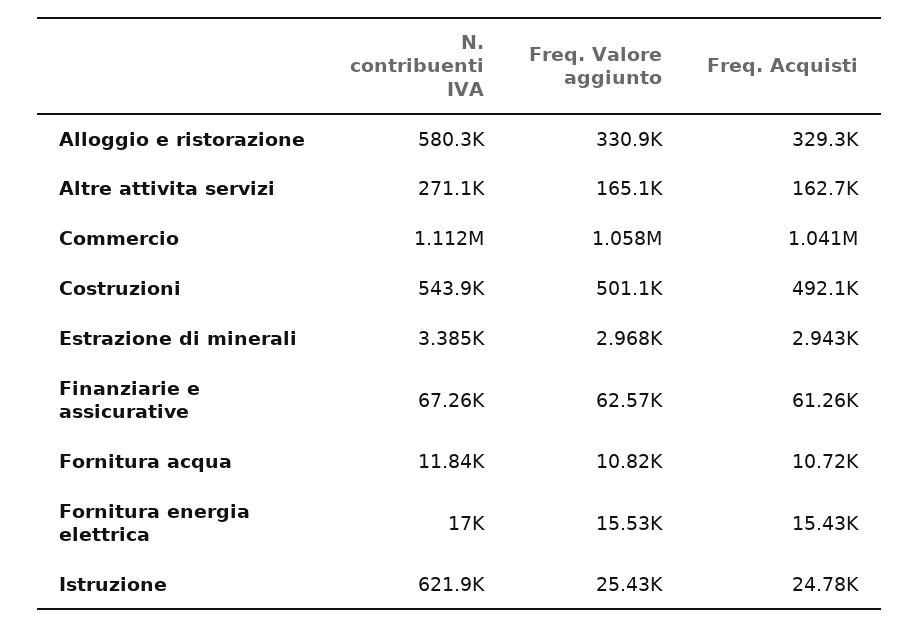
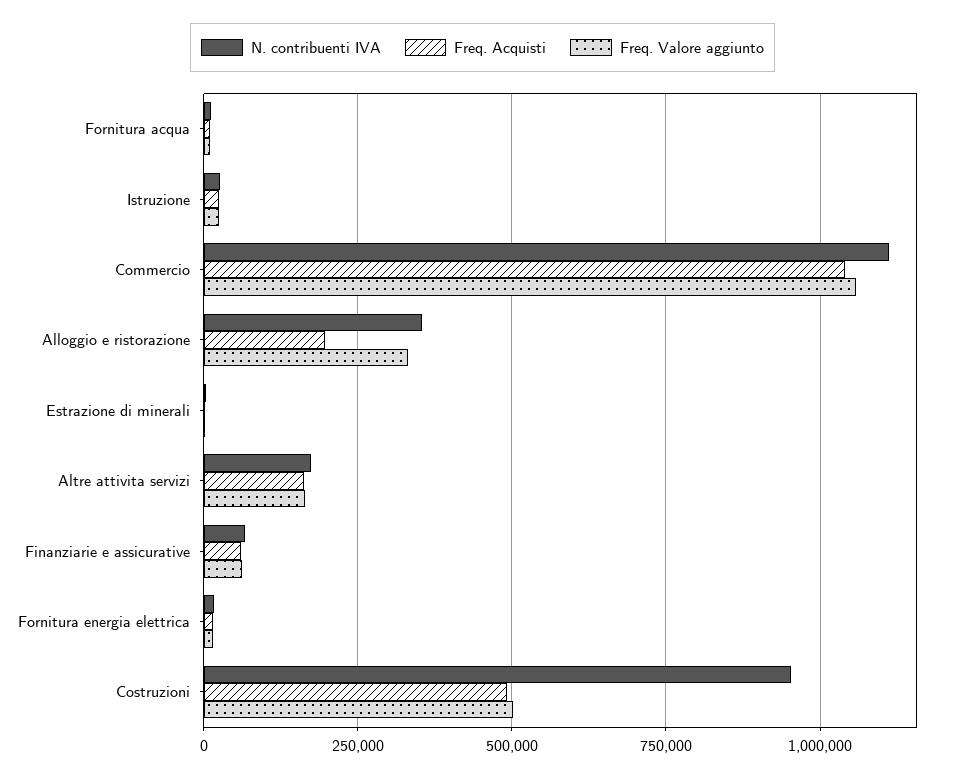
N. contribuenti IVA, Alloggio e ristorazione: 580300 -> 350000
Freq. Acquisti, Alloggio e ristorazione: 329300 -> 200000
N. contribuenti IVA, Altre attivita servizi: 271100 -> 175000
N. contribuenti IVA, Costruzioni: 543900 -> 950000
N. contribuenti IVA, Istruzione: 621900 -> 25000

